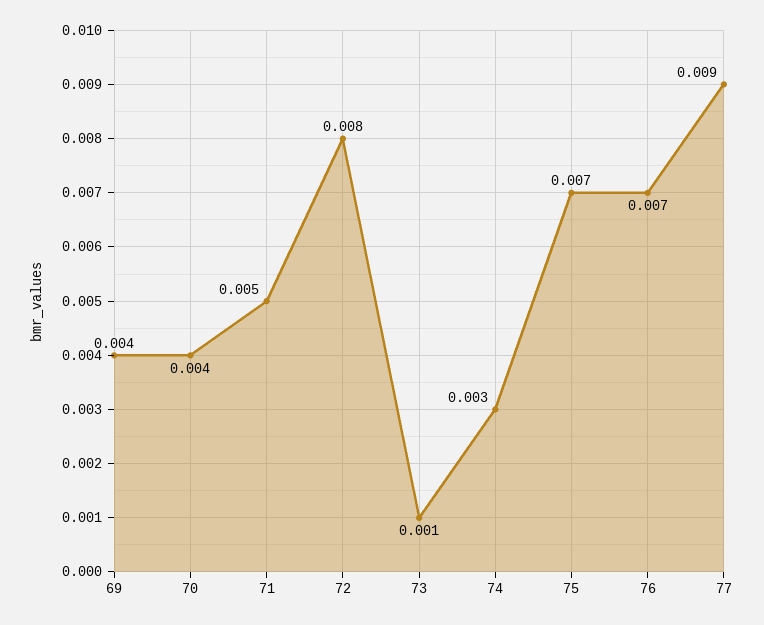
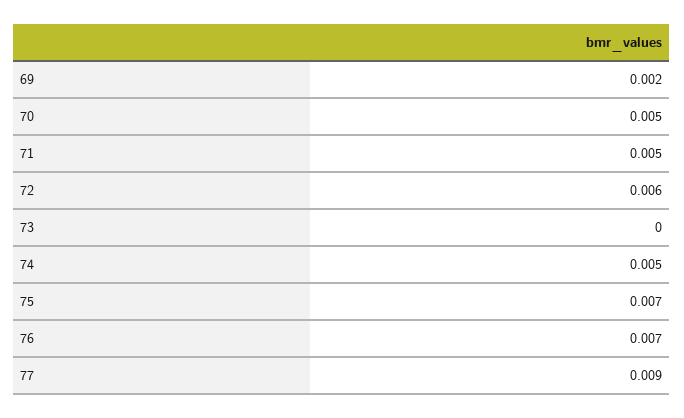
69: 0.004 -> 0.002
70: 0.004 -> 0.005
72: 0.008 -> 0.006
73: 0.001 -> 0
74: 0.003 -> 0.005

